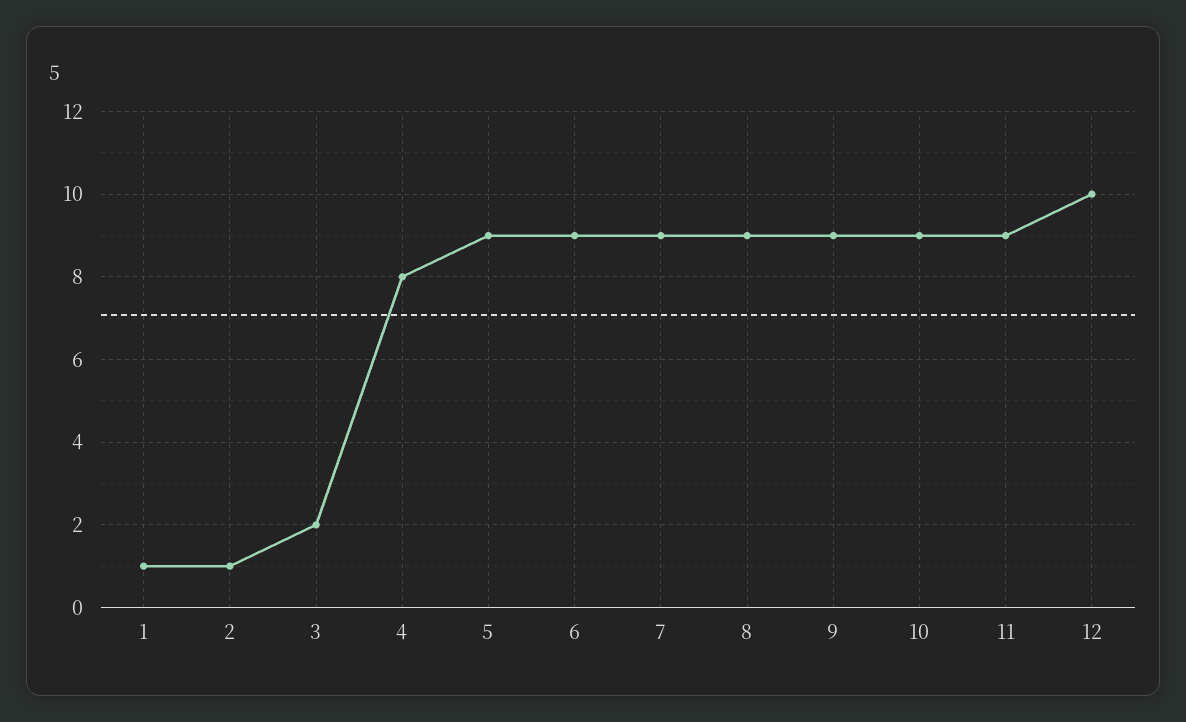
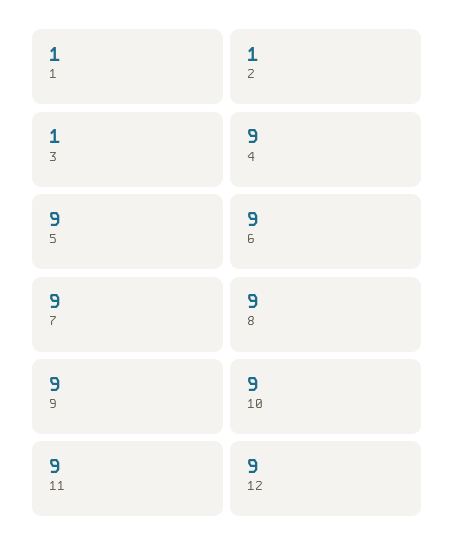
3: 2 -> 1
4: 8 -> 9
12: 10 -> 9

